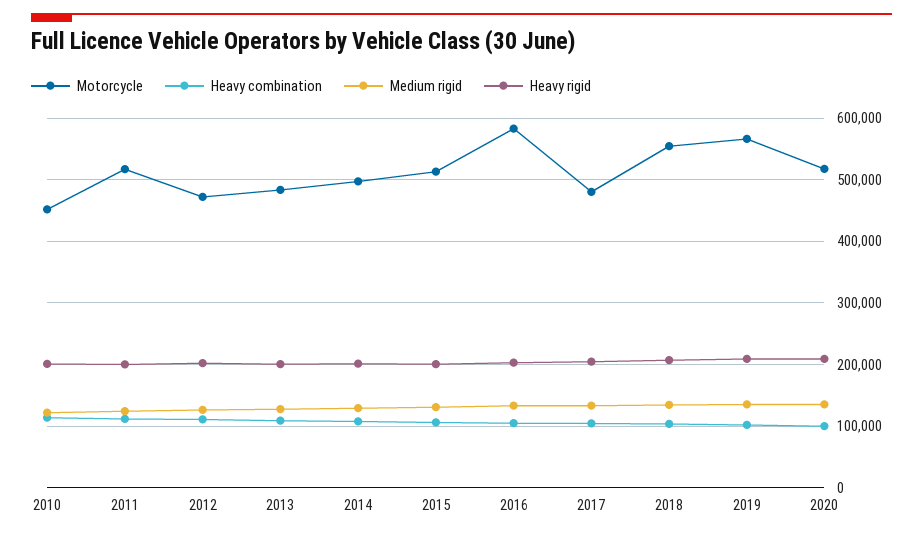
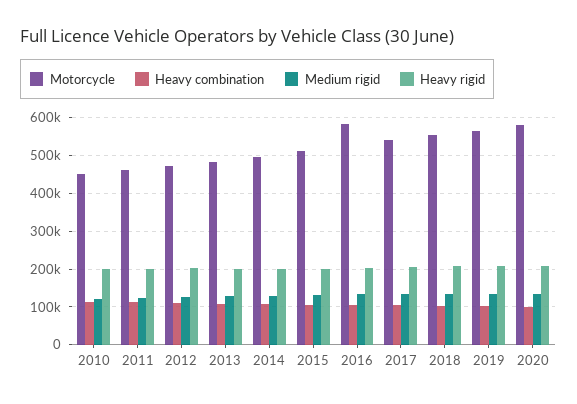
Motorcycle, 2011: 520000 -> 460000
Motorcycle, 2017: 480000 -> 540000
Motorcycle, 2020: 520000 -> 580000

